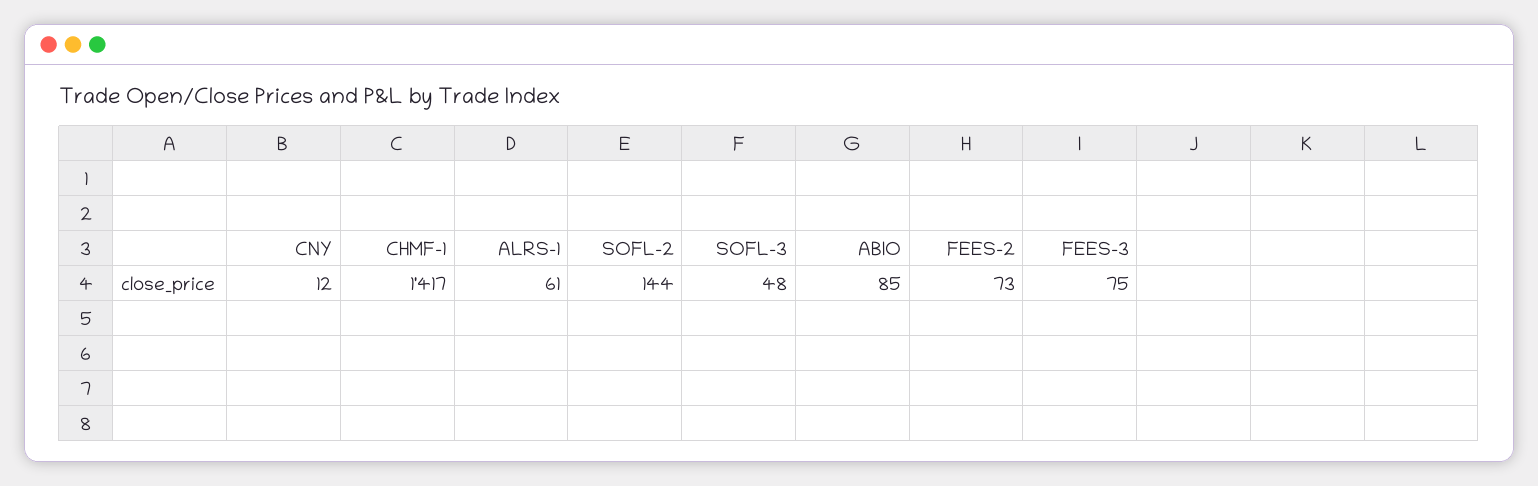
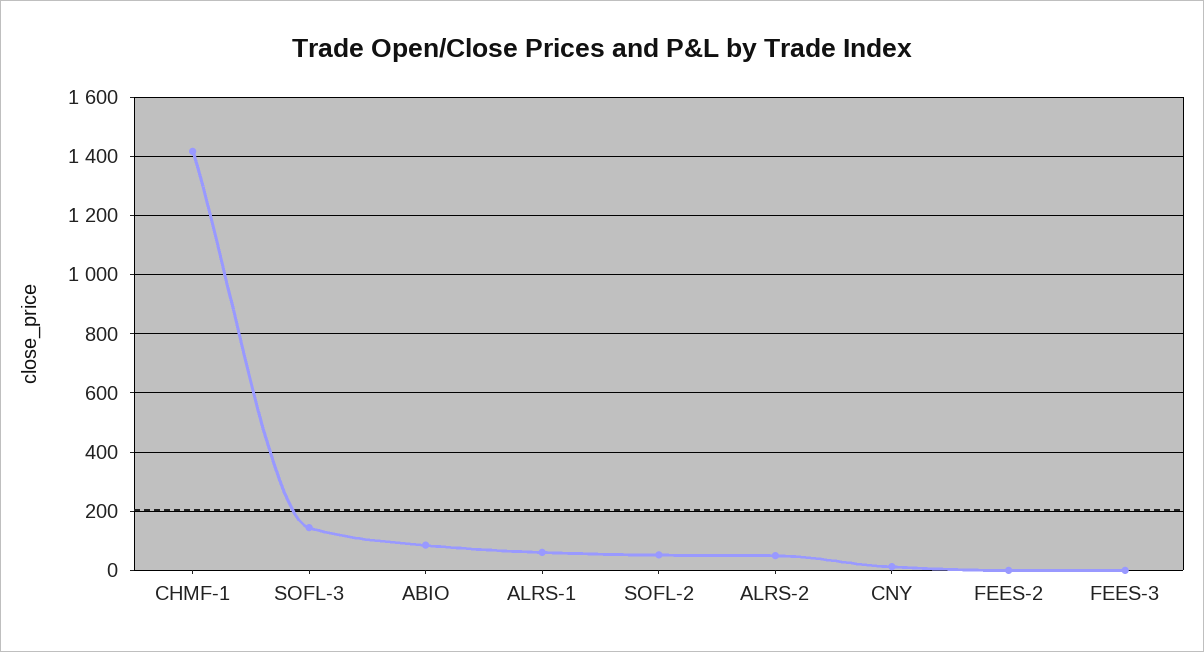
SOFL-2: 144 -> 50
SOFL-3: 48 -> 150
FEES-2: 73 -> 0
FEES-3: 75 -> 0
ALRS-2: none -> 50

